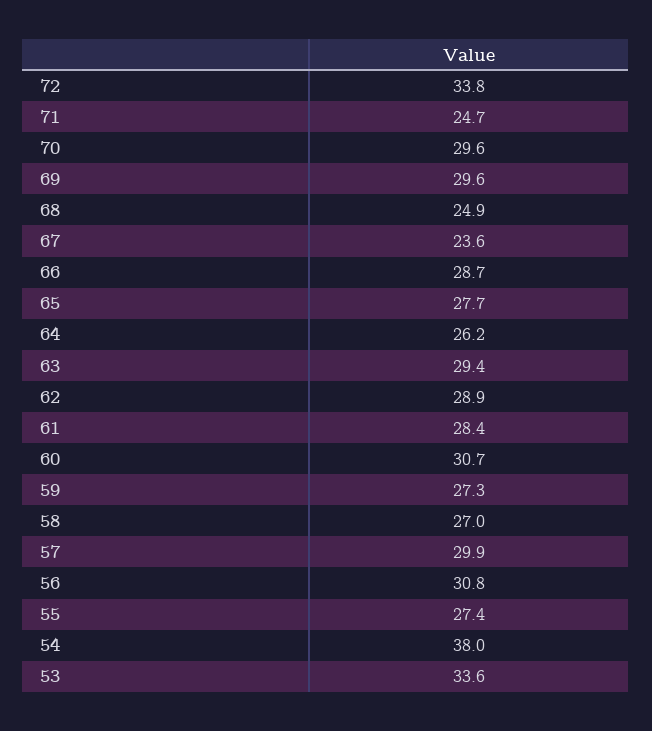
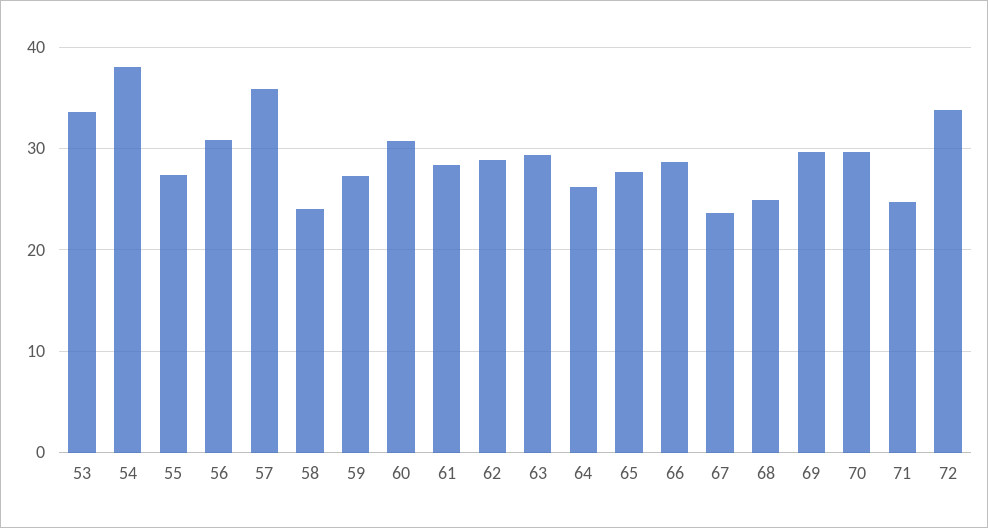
58: 27 -> 24
57: 29.9 -> 36

